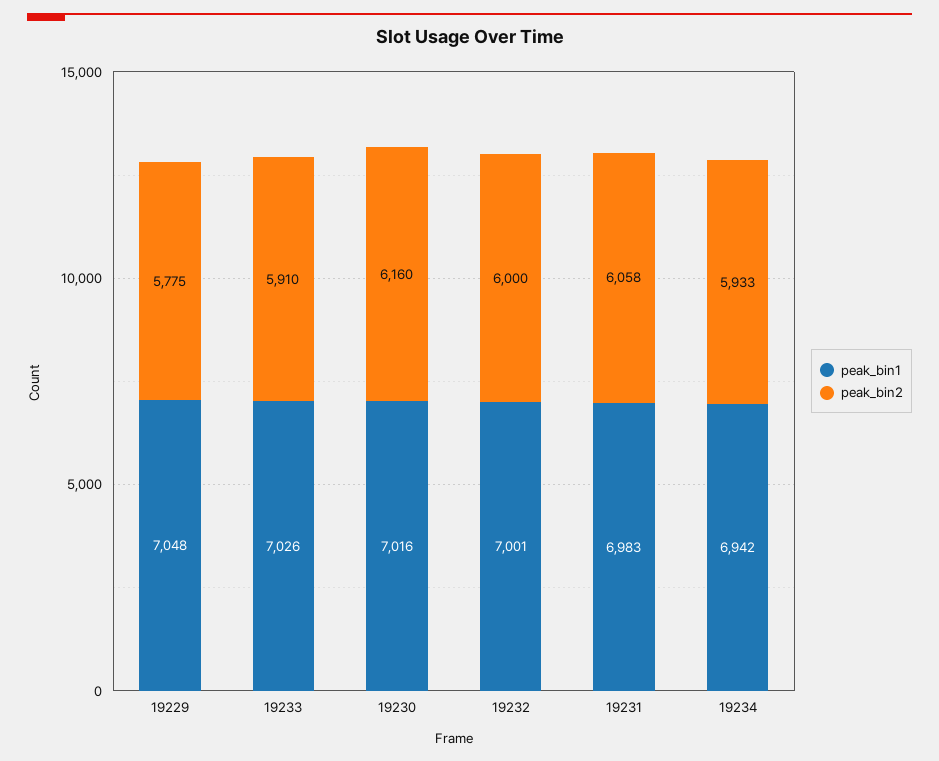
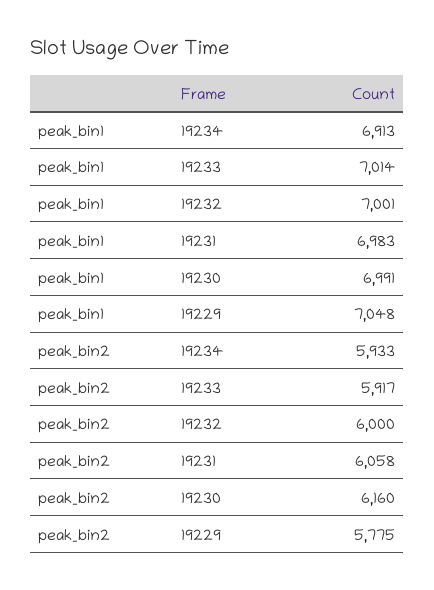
peak_bin1, 19233: 7026 -> 7014
peak_bin2, 19233: 5910 -> 5917
peak_bin1, 19230: 7016 -> 6991
peak_bin1, 19234: 6942 -> 6913

